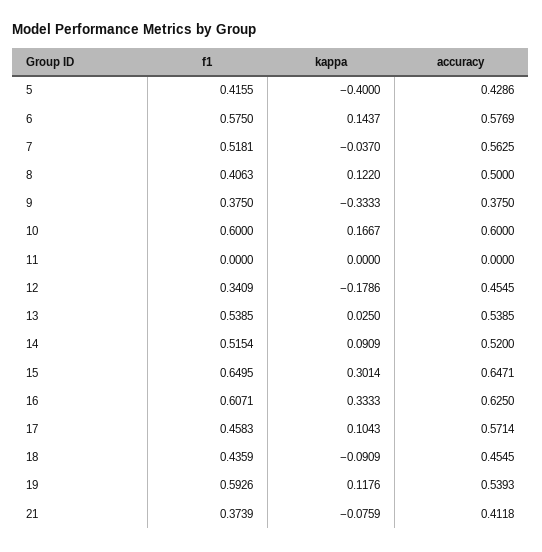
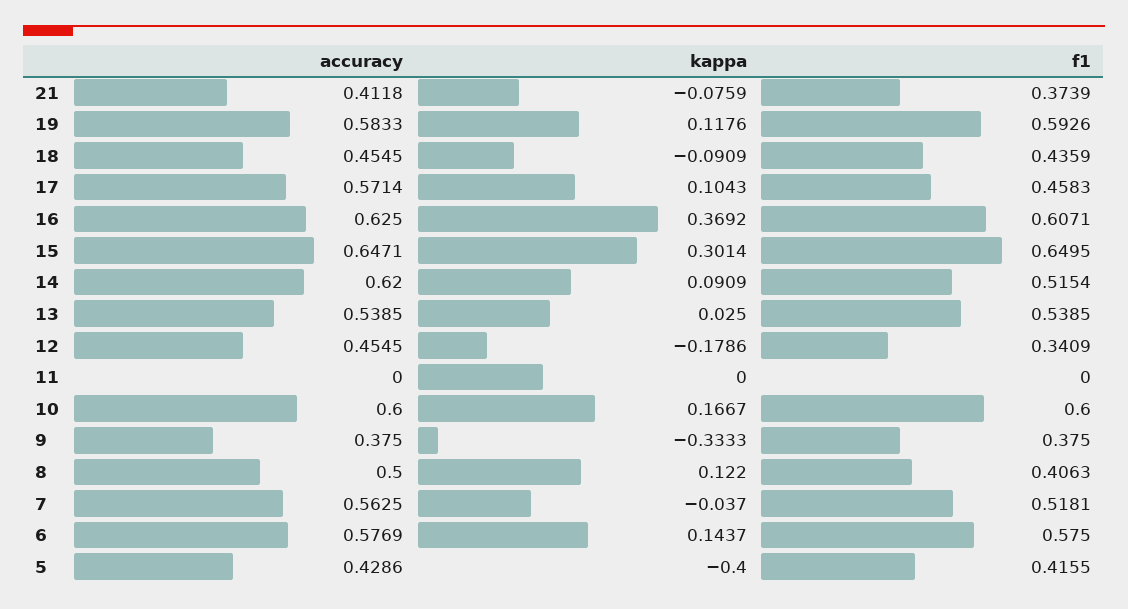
accuracy, 14: 0.52 -> 0.62
kappa, 16: 0.3333 -> 0.3692
accuracy, 19: 0.5393 -> 0.5833

